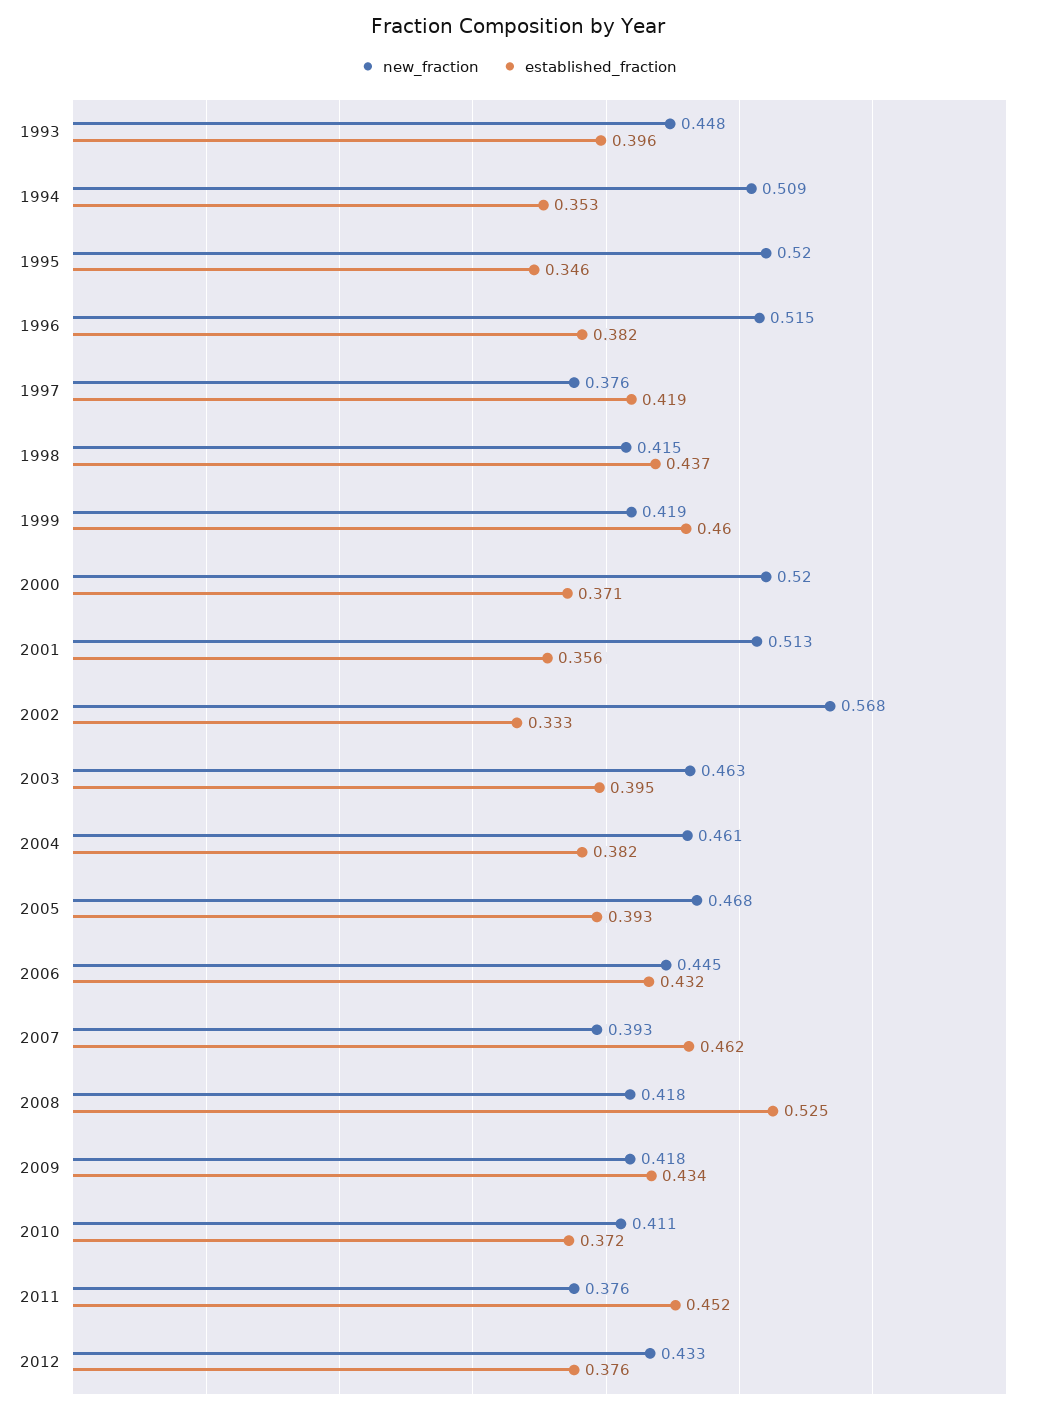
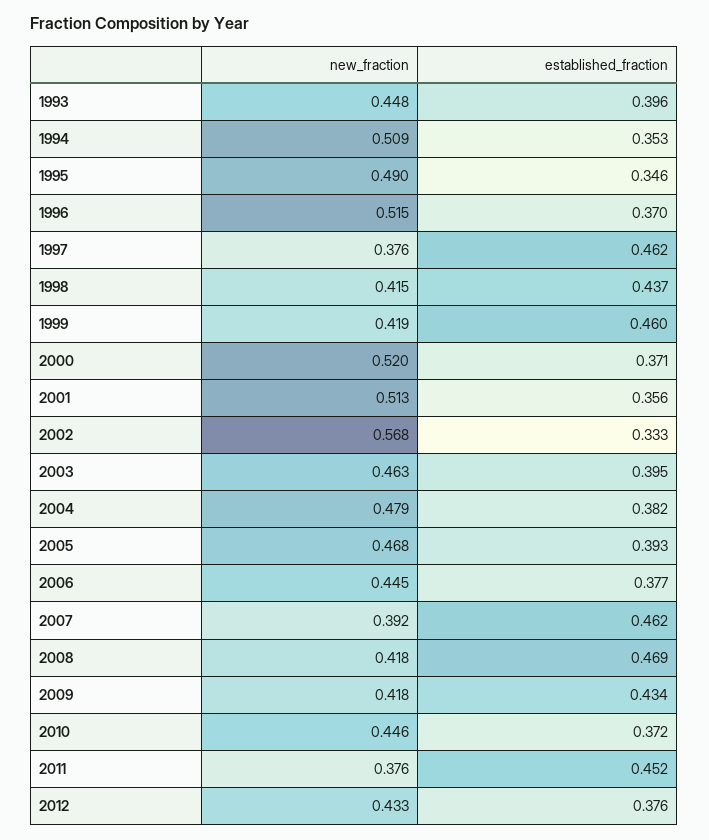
new_fraction, 1995: 0.52 -> 0.49
established_fraction, 1996: 0.382 -> 0.37
established_fraction, 1997: 0.419 -> 0.462
new_fraction, 2004: 0.461 -> 0.479
established_fraction, 2006: 0.432 -> 0.377
new_fraction, 2007: 0.393 -> 0.392
established_fraction, 2008: 0.525 -> 0.469
new_fraction, 2010: 0.411 -> 0.446

